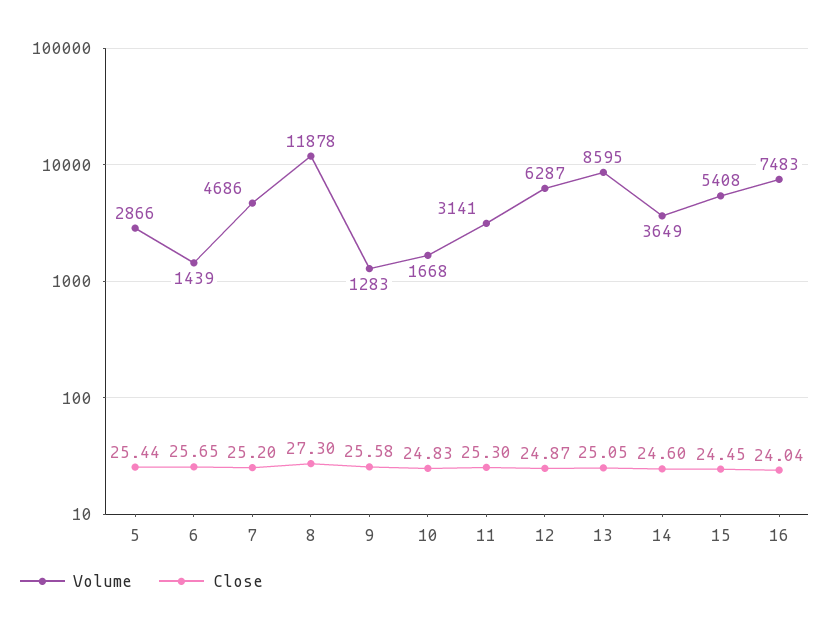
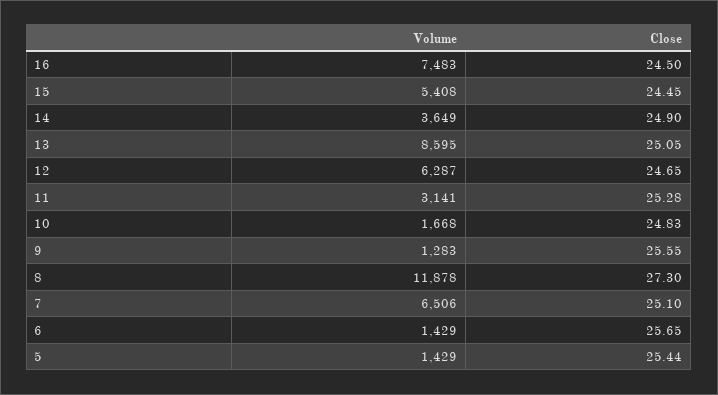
Volume, 5: 2866 -> 1429
Volume, 6: 1439 -> 1429
Volume, 7: 4686 -> 6506
Close, 7: 25.2 -> 25.1
Close, 9: 25.58 -> 25.55
Close, 11: 25.3 -> 25.28
Close, 12: 24.87 -> 24.65
Close, 14: 24.6 -> 24.9
Close, 16: 24.04 -> 24.5

